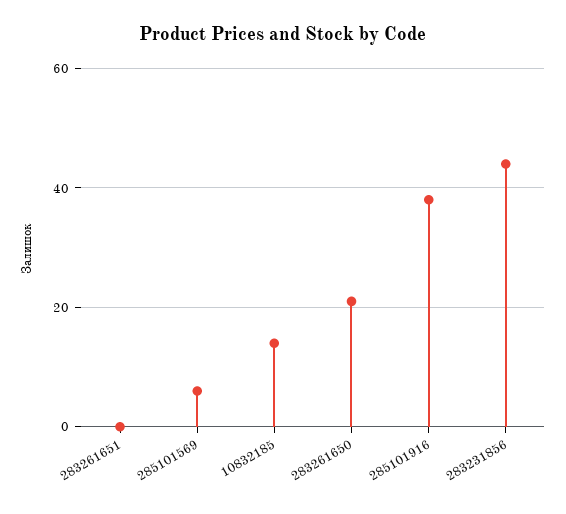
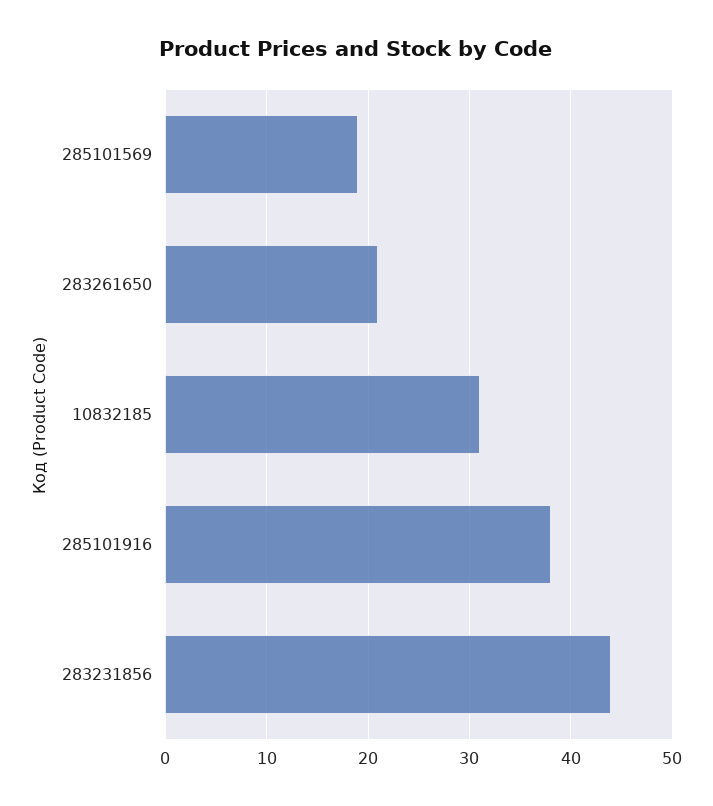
283261651: 0 -> none
285101569: 5 -> 19
10832185: 15 -> 31

